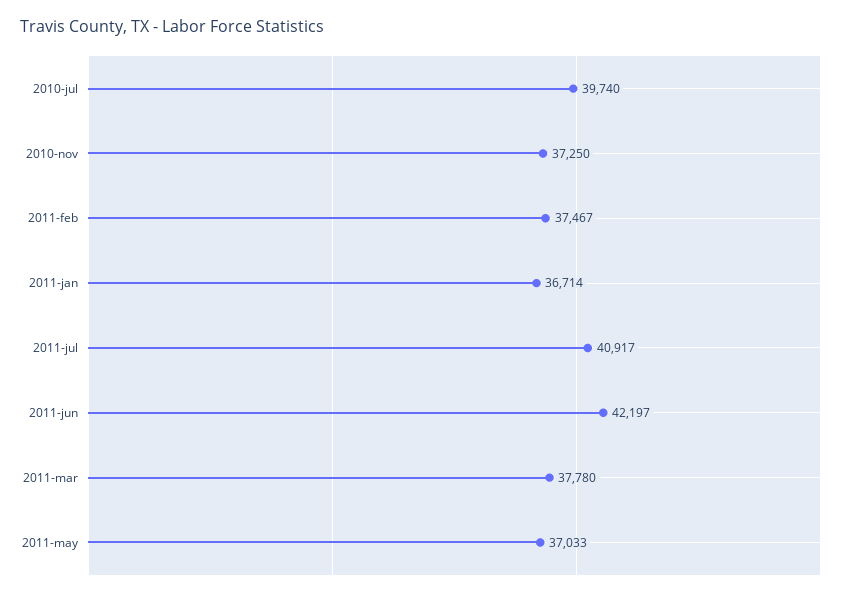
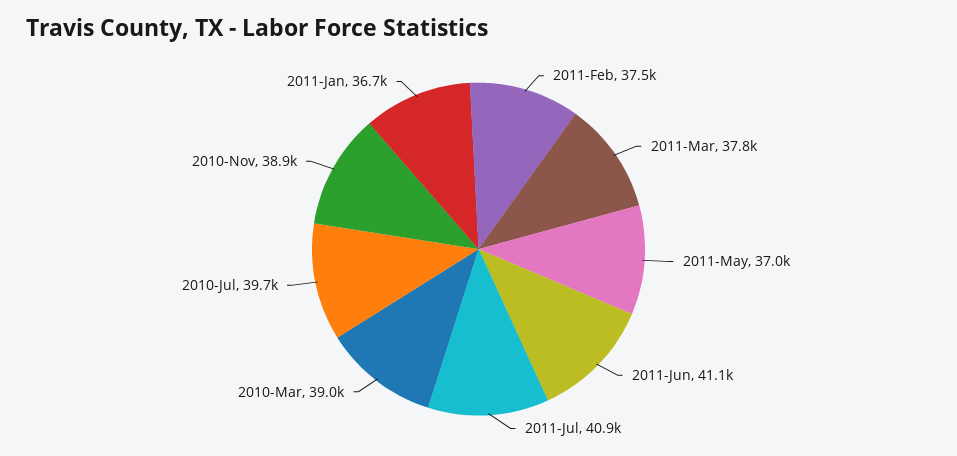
2010-nov: 37250 -> 38900
2011-jun: 42197 -> 41100
2010-Mar: none -> 39000

